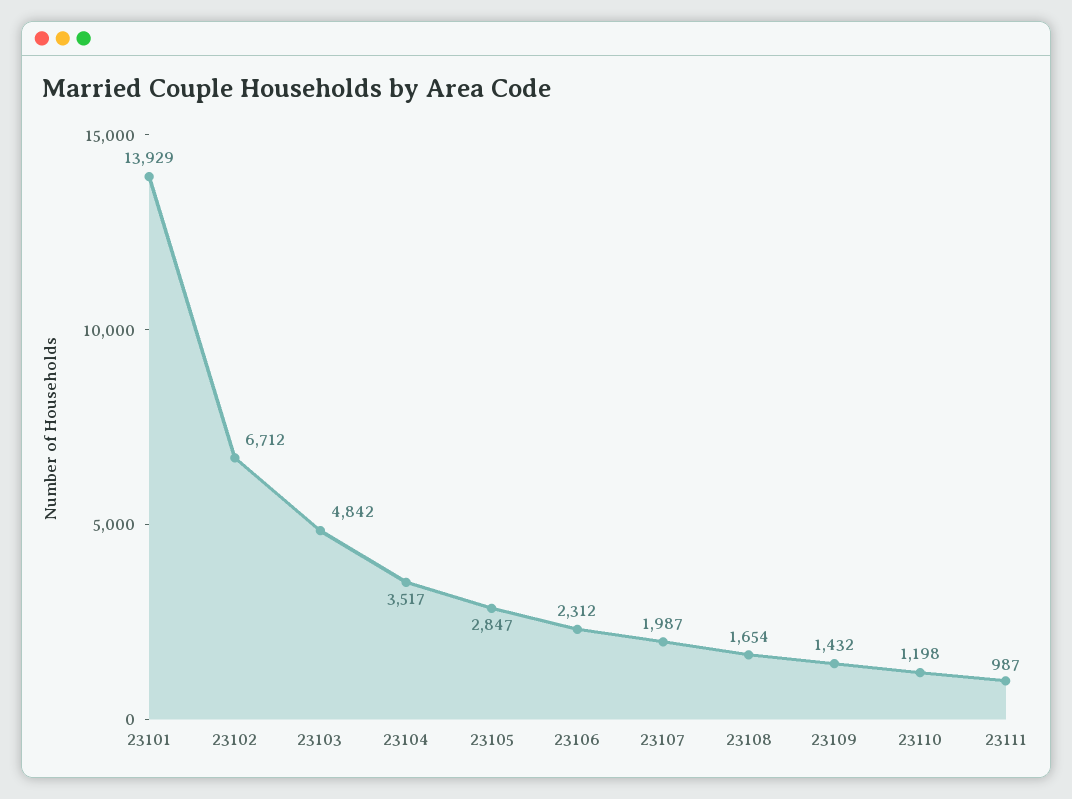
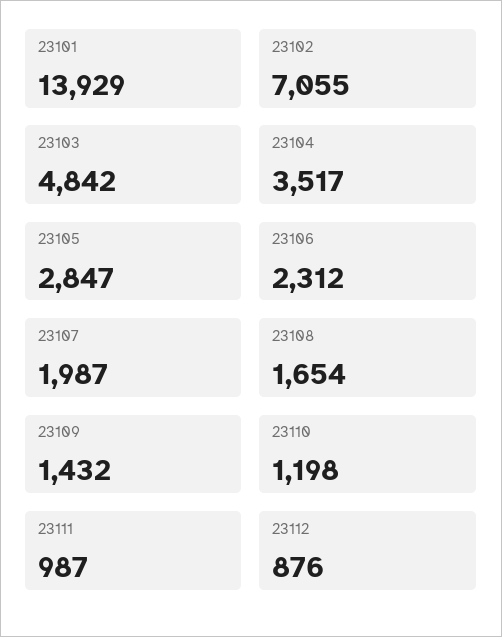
23102: 6712 -> 7055
23112: none -> 876

